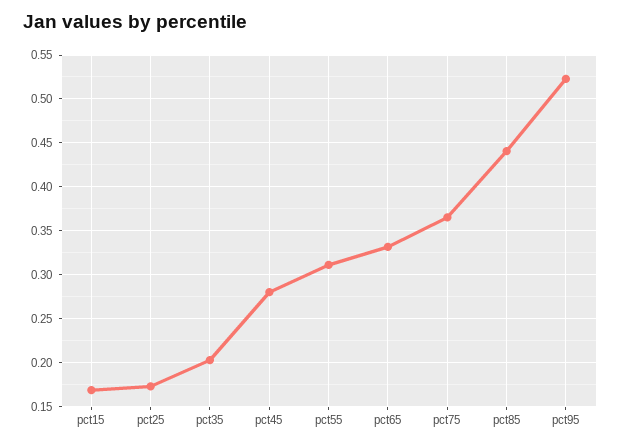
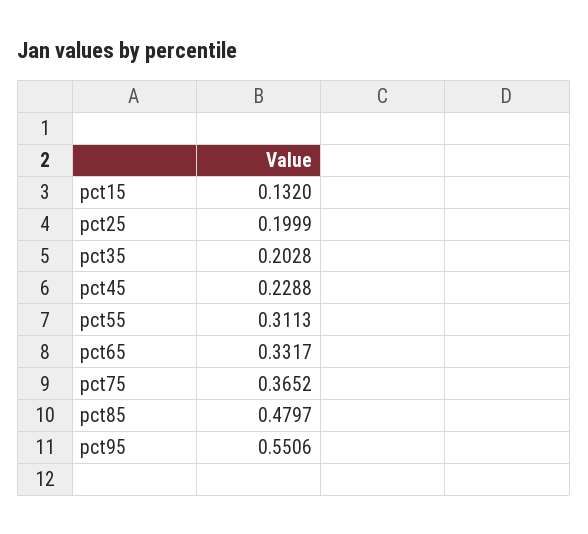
pct15: 0.17 -> 0.132
pct25: 0.17 -> 0.1999
pct45: 0.28 -> 0.2288
pct85: 0.44 -> 0.4797
pct95: 0.52 -> 0.5506

